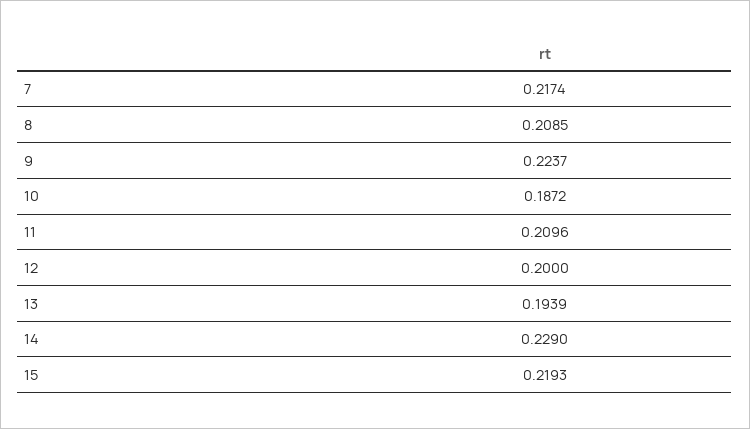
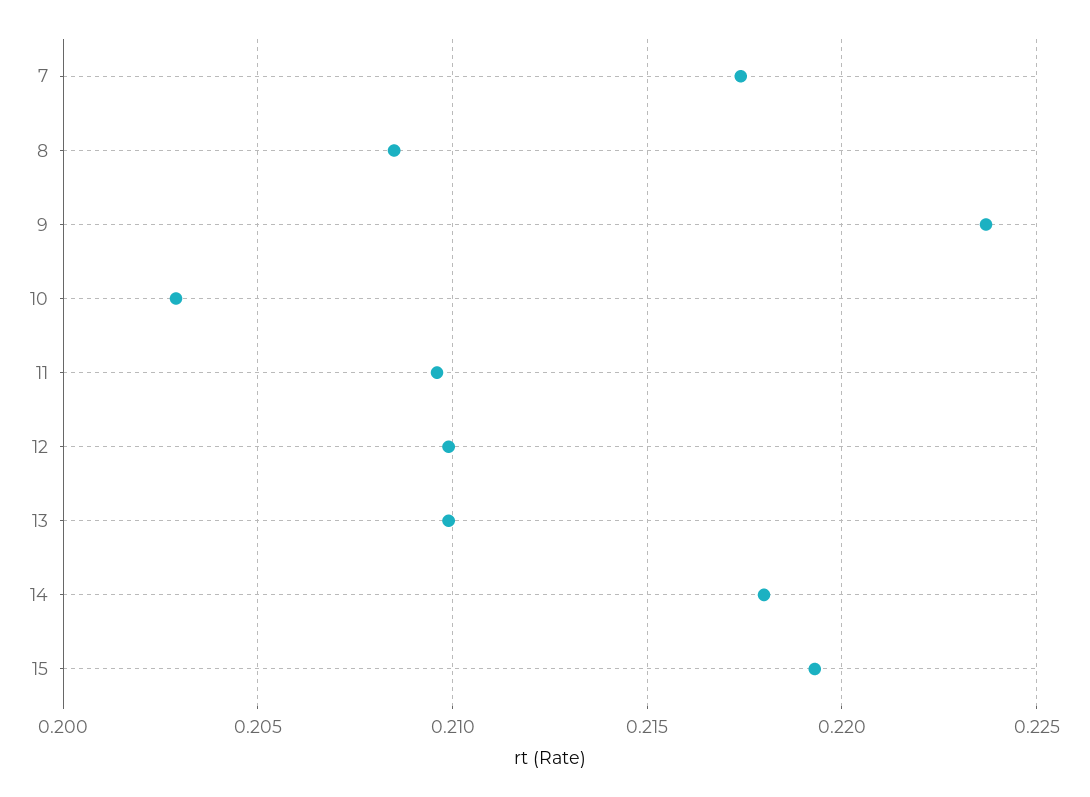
10: 0.1872 -> 0.203
12: 0.2 -> 0.21
13: 0.1939 -> 0.21
14: 0.229 -> 0.218

